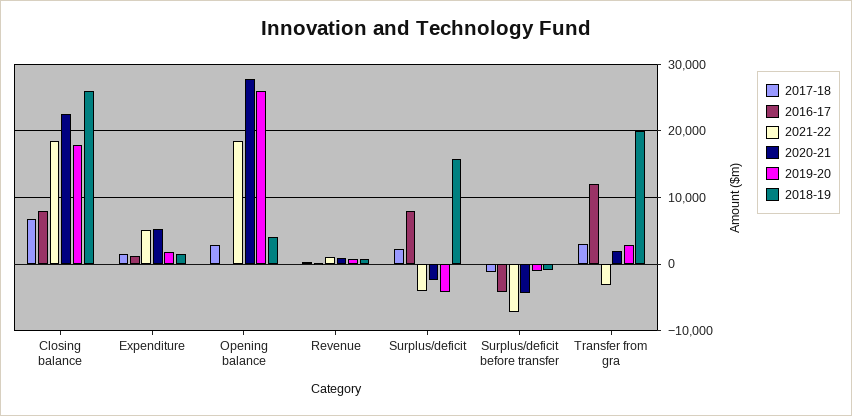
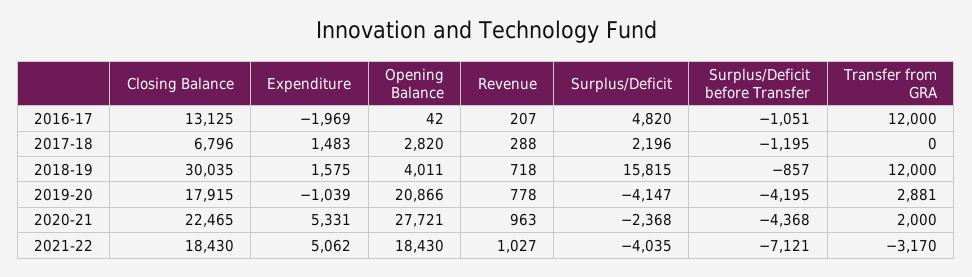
2016-17, Closing balance: 8000 -> 13125
2018-19, Closing balance: 26000 -> 30035
2016-17, Expenditure: 1000 -> -1969
2019-20, Expenditure: 2000 -> -1039
2019-20, Opening balance: 26000 -> 20866
2016-17, Surplus/deficit: 8000 -> 4820
2016-17, Surplus/deficit before transfer: -4000 -> -1051
2019-20, Surplus/deficit before transfer: -1000 -> -4195
2017-18, Transfer from gra: 3000 -> 0
2018-19, Transfer from gra: 20000 -> 12000

